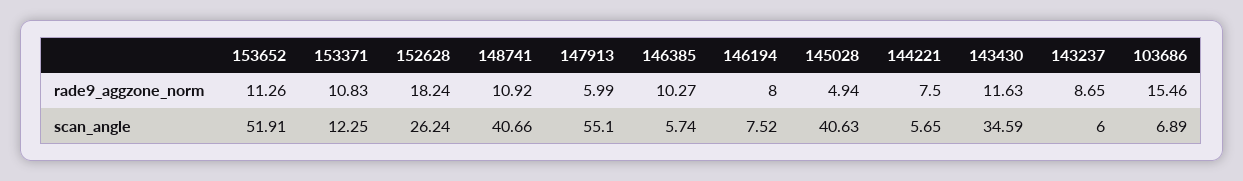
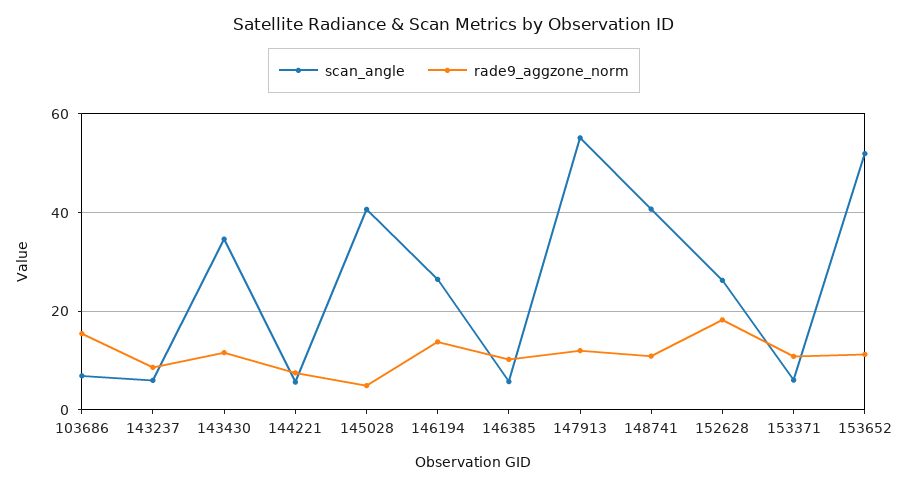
rade9_aggzone_norm, 147913: 5.99 -> 12
rade9_aggzone_norm, 146194: 8 -> 14
scan_angle, 153371: 12.25 -> 6
scan_angle, 146194: 7.52 -> 26

